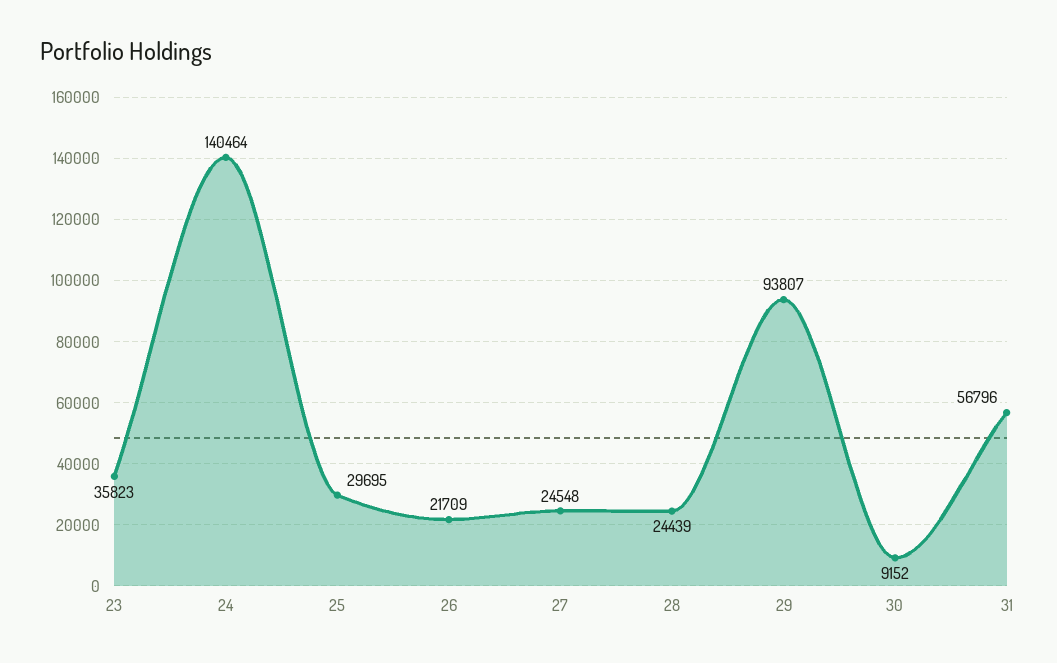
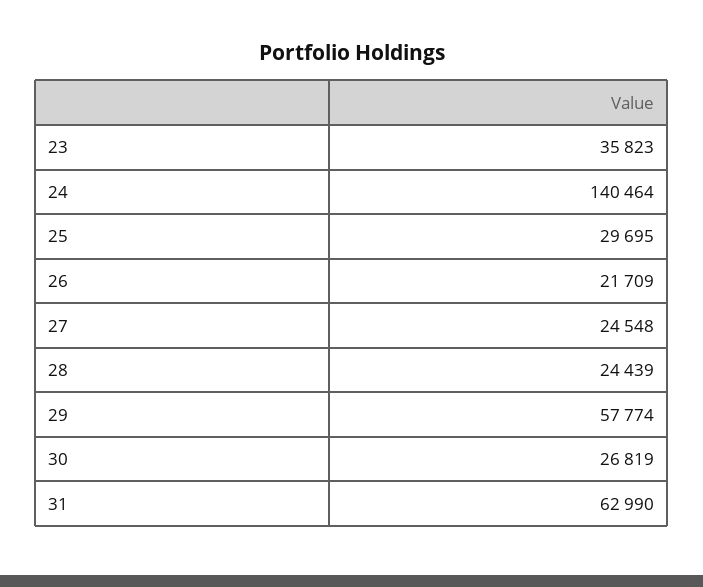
29: 93807 -> 57774
30: 9152 -> 26819
31: 56796 -> 62990

